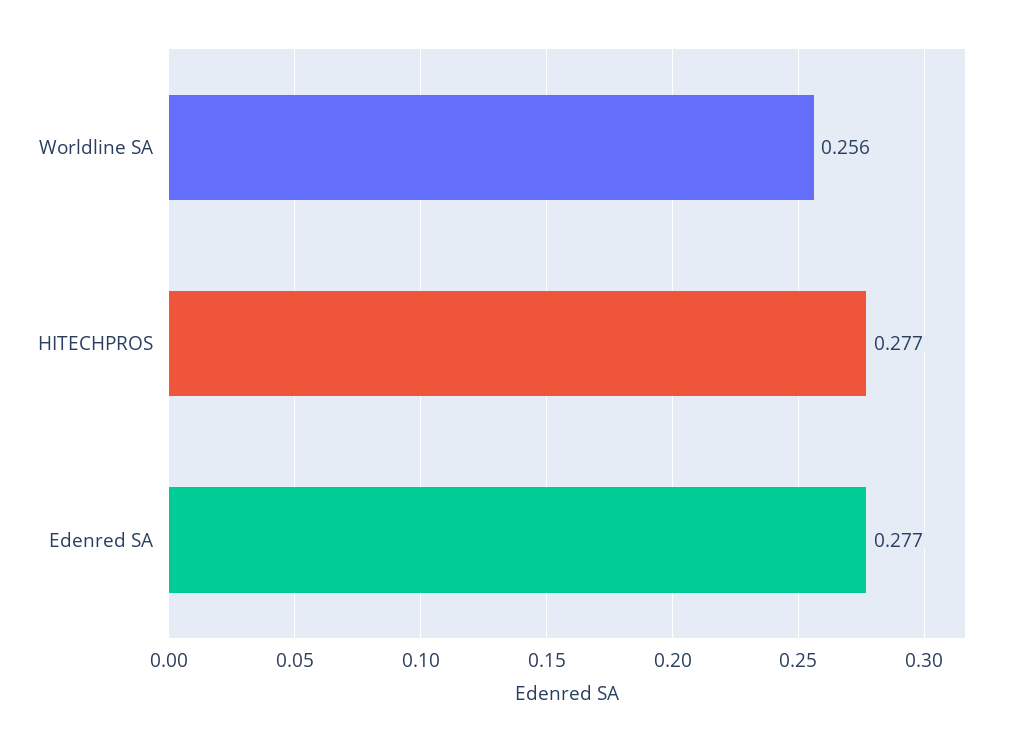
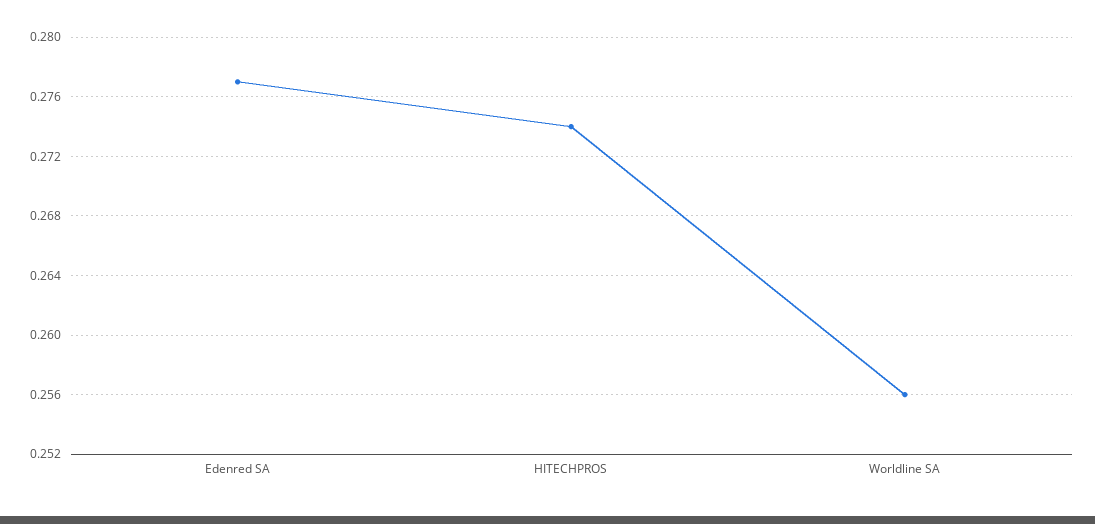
HITECHPROS: 0.277 -> 0.274

